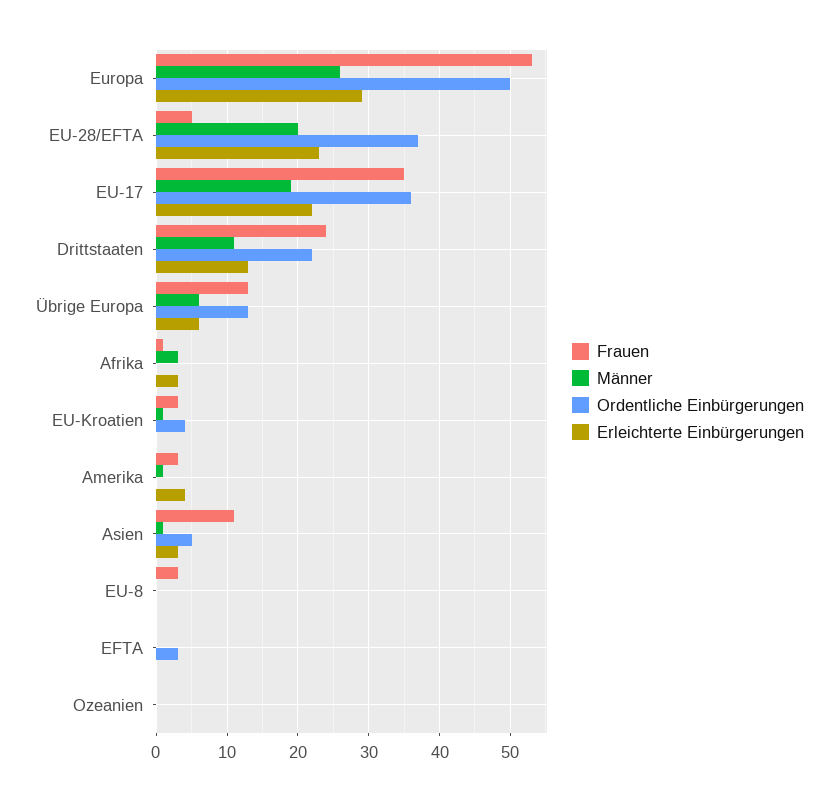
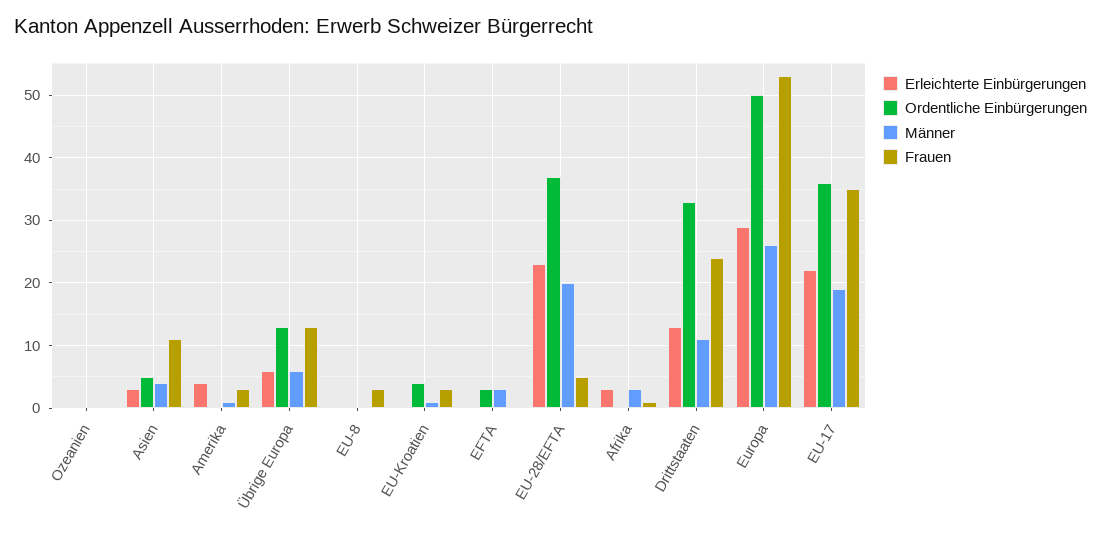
Ordentliche Einbürgerungen, Drittstaaten: 22 -> 33
Männer, Asien: 1 -> 4
Männer, EFTA: 0 -> 3

